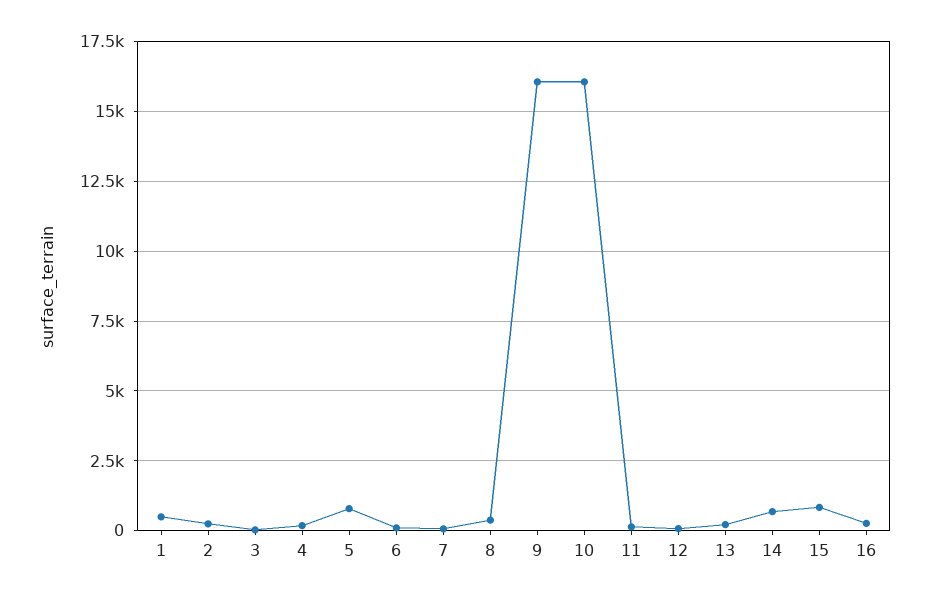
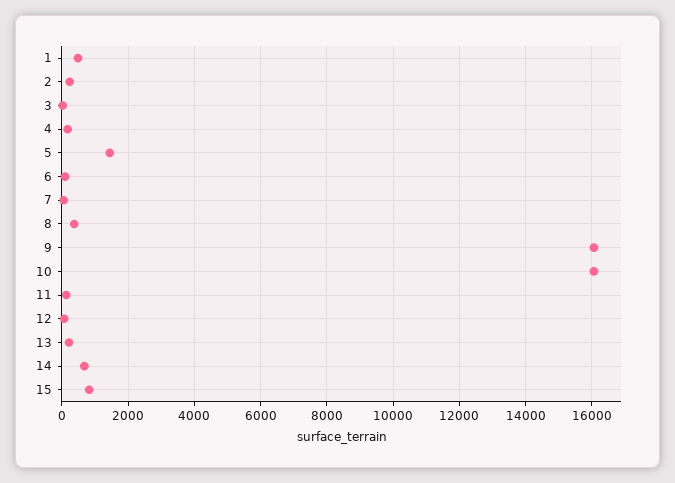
5: 750 -> 1400
16: 250 -> none

